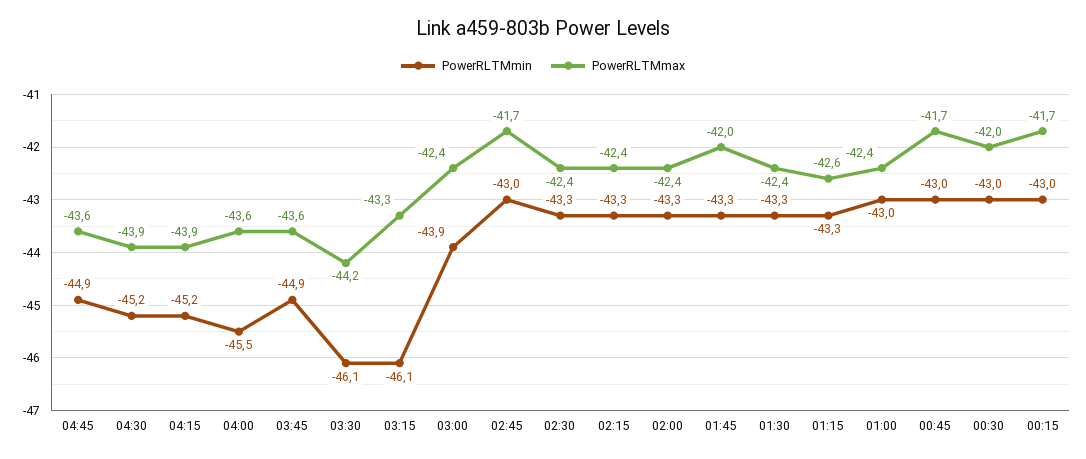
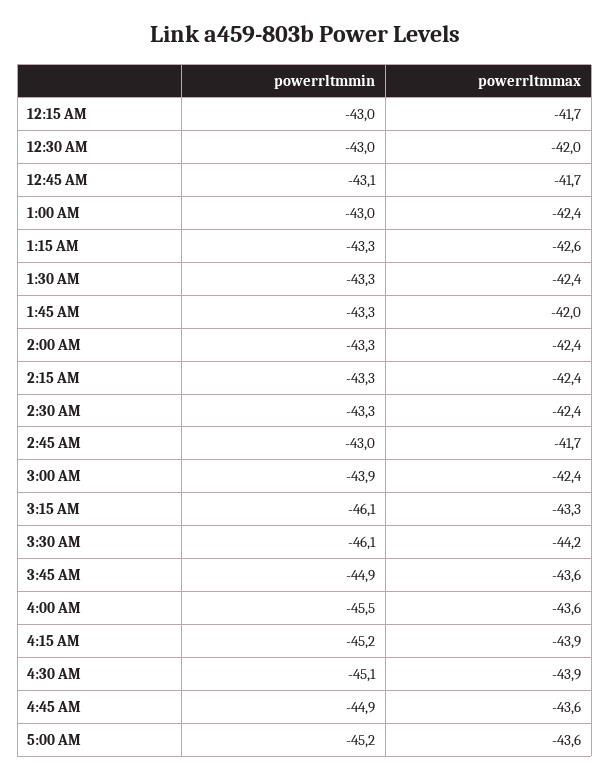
PowerRLTMmin, 04:30: -45.2 -> -45.1
PowerRLTMmin, 00:45: -43 -> -43.1
PowerRLTMmin, 5:00 AM: none -> -45.2
PowerRLTMmax, 5:00 AM: none -> -43.6

